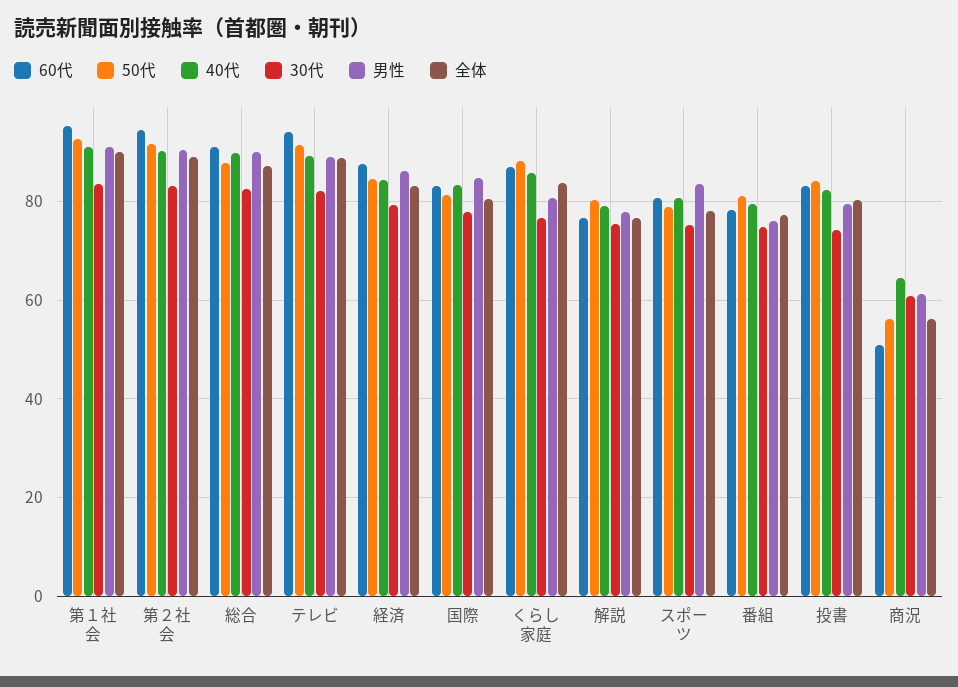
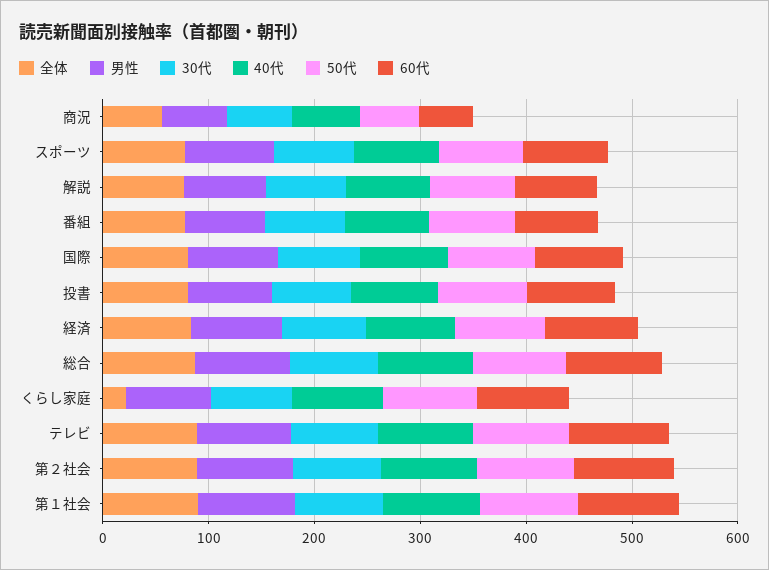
全体, くらし家庭: 84 -> 20

